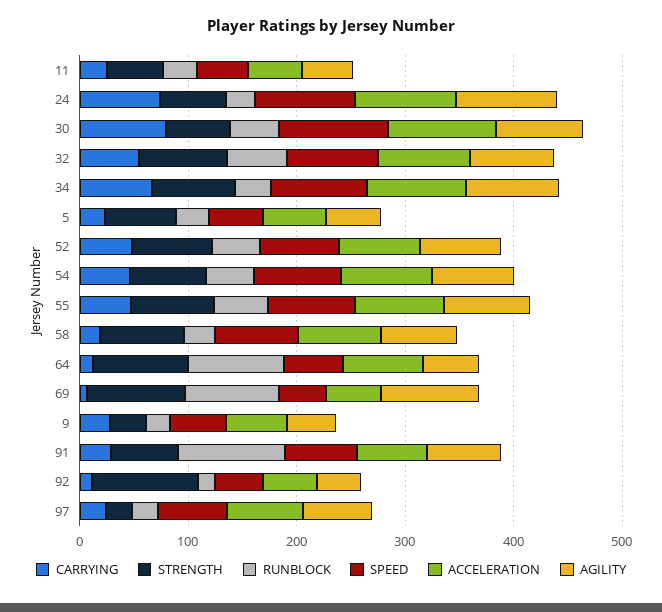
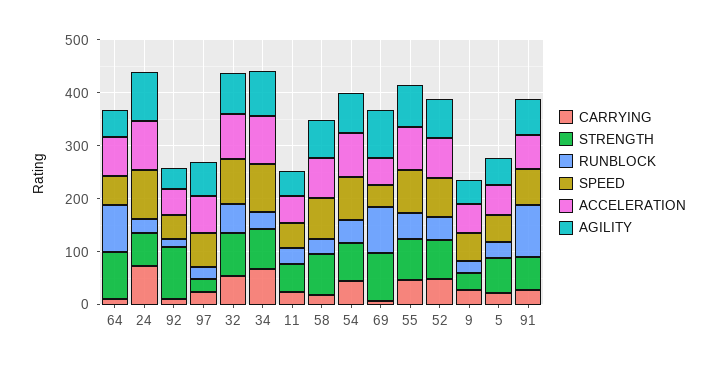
CARRYING, 30: 80 -> none
STRENGTH, 30: 60 -> none
RUNBLOCK, 30: 40 -> none
SPEED, 30: 100 -> none
ACCELERATION, 30: 100 -> none
AGILITY, 30: 80 -> none

